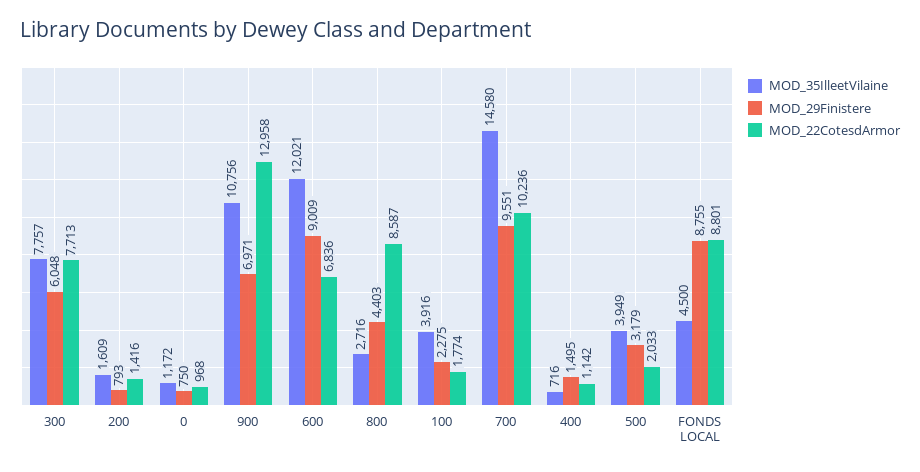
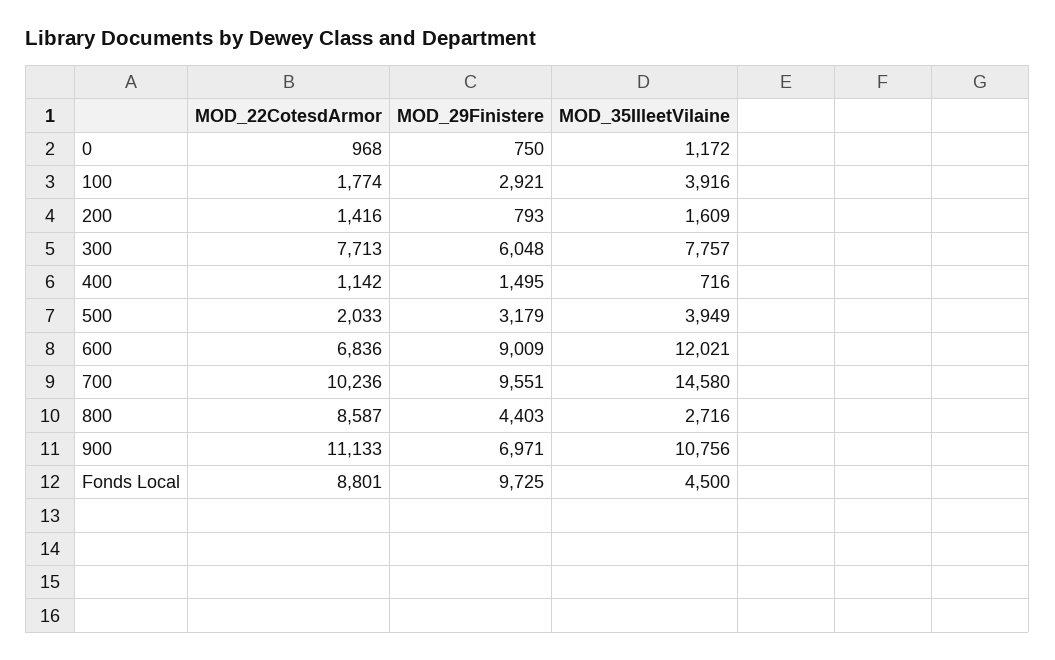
MOD_22CotesdArmor, 900: 12958 -> 11133
MOD_29Finistere, 100: 2275 -> 2921
MOD_29Finistere, FONDS LOCAL: 8755 -> 9725

